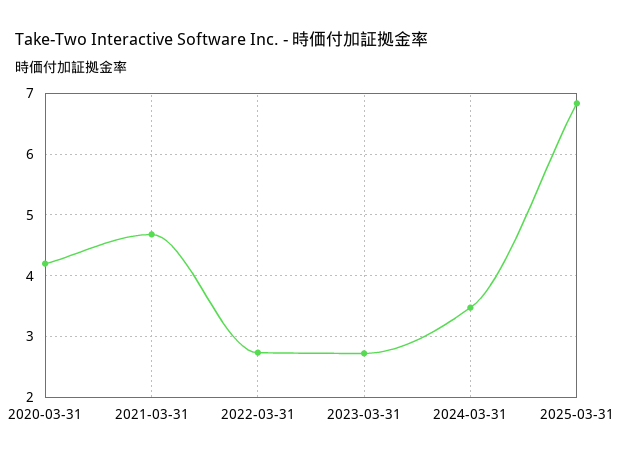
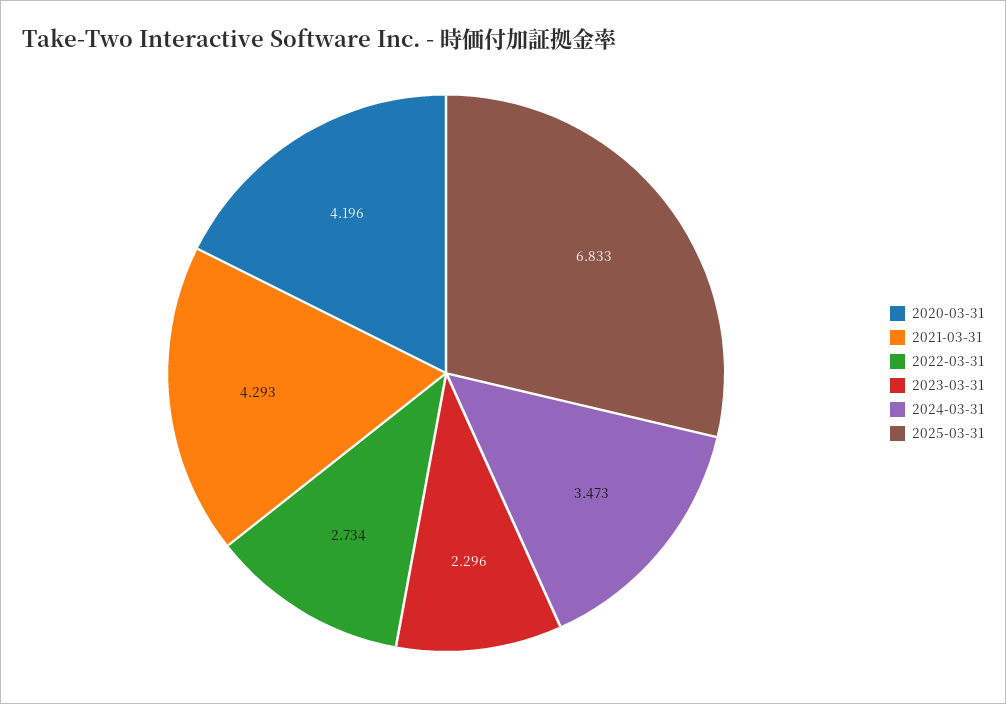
2021-03-31: 4.7 -> 4.293
2023-03-31: 2.7 -> 2.296

